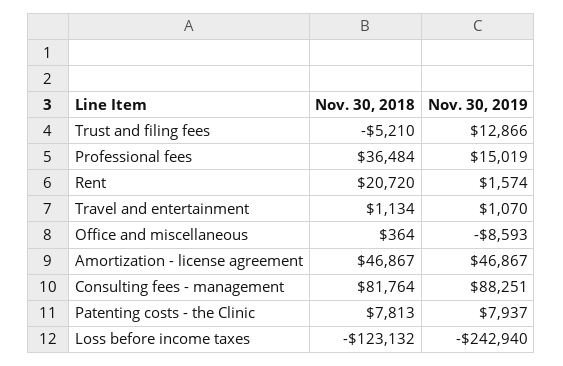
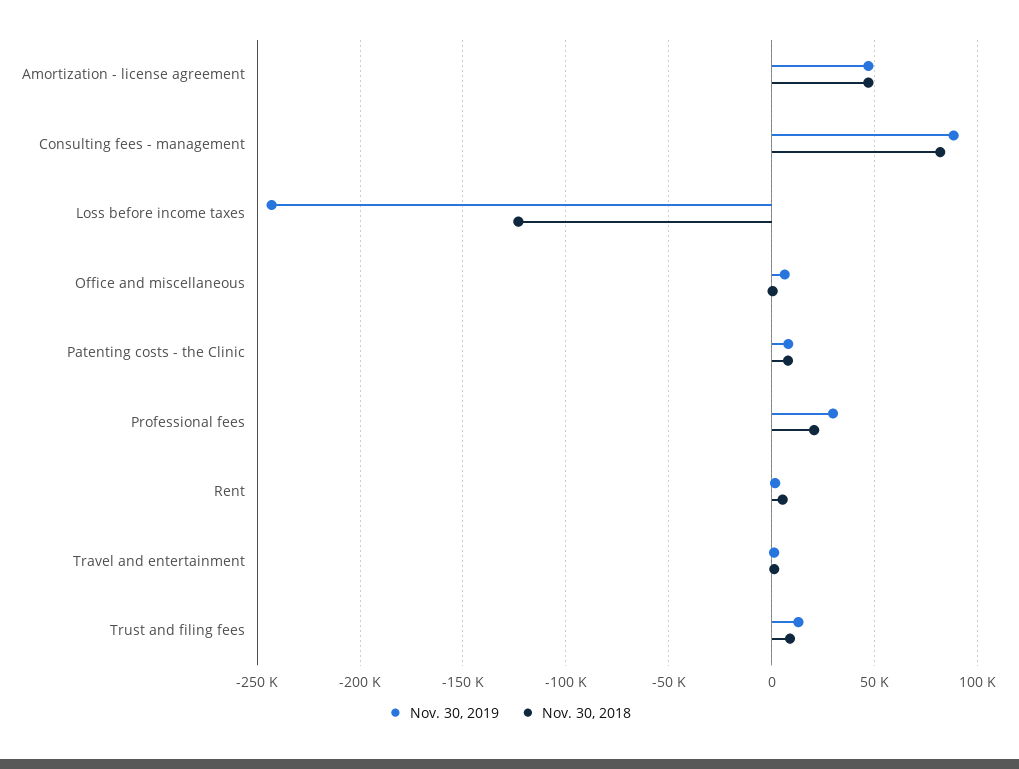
Nov. 30, 2018, Trust and filing fees: -5210 -> 10000
Nov. 30, 2018, Professional fees: 36484 -> 20000
Nov. 30, 2019, Professional fees: 15019 -> 30000
Nov. 30, 2018, Rent: 20720 -> 5000
Nov. 30, 2019, Office and miscellaneous: -8593 -> 5000

